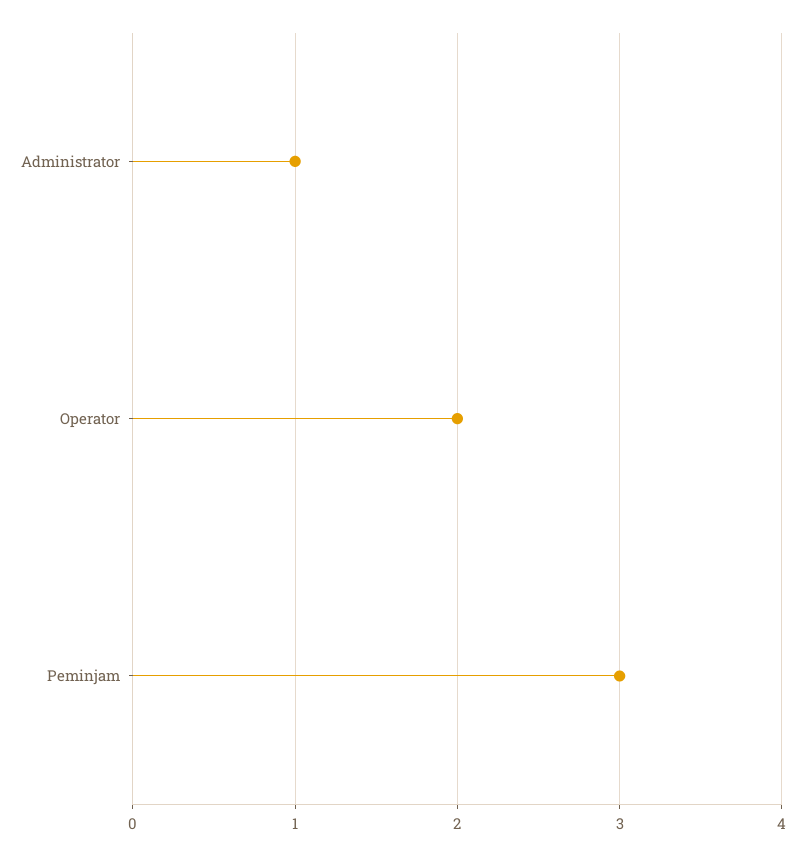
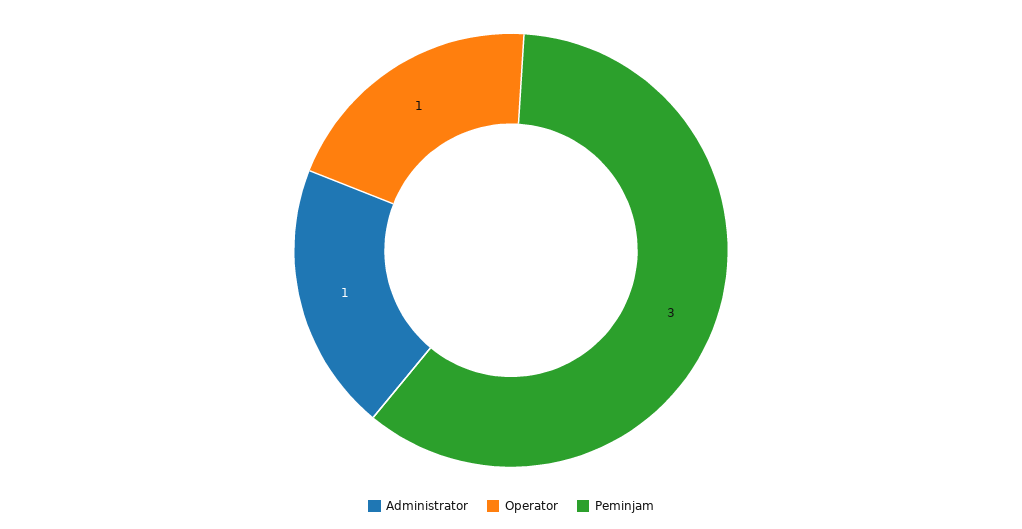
Operator: 2 -> 1

